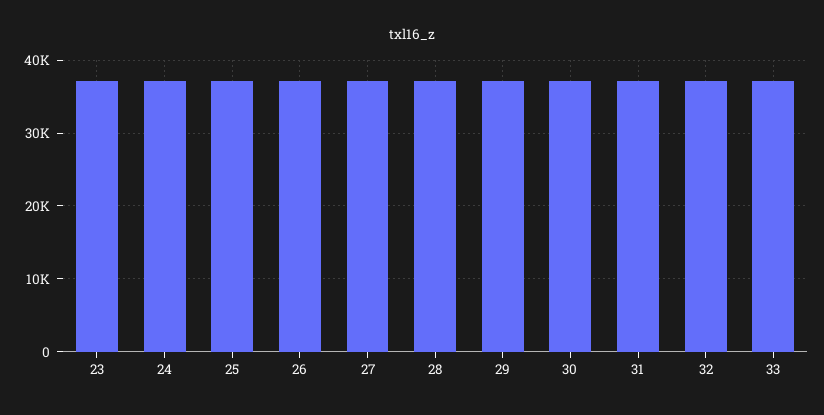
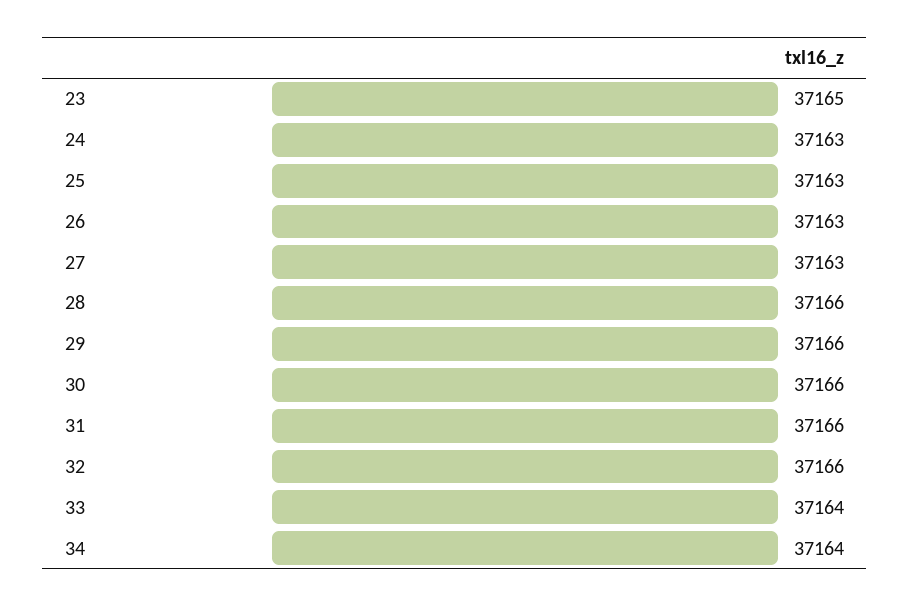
34: none -> 37164

